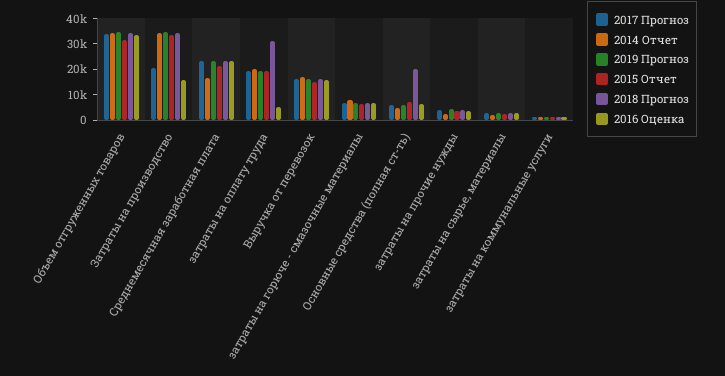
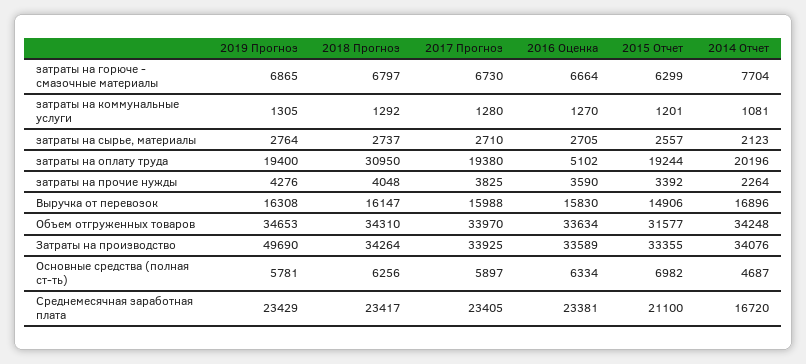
2017 Прогноз, Затраты на производство: 20000 -> 33925
2019 Прогноз, Затраты на производство: 35000 -> 49690
2016 Оценка, Затраты на производство: 15000 -> 33589
2018 Прогноз, Основные средства (полная ст-ть): 20000 -> 6256

